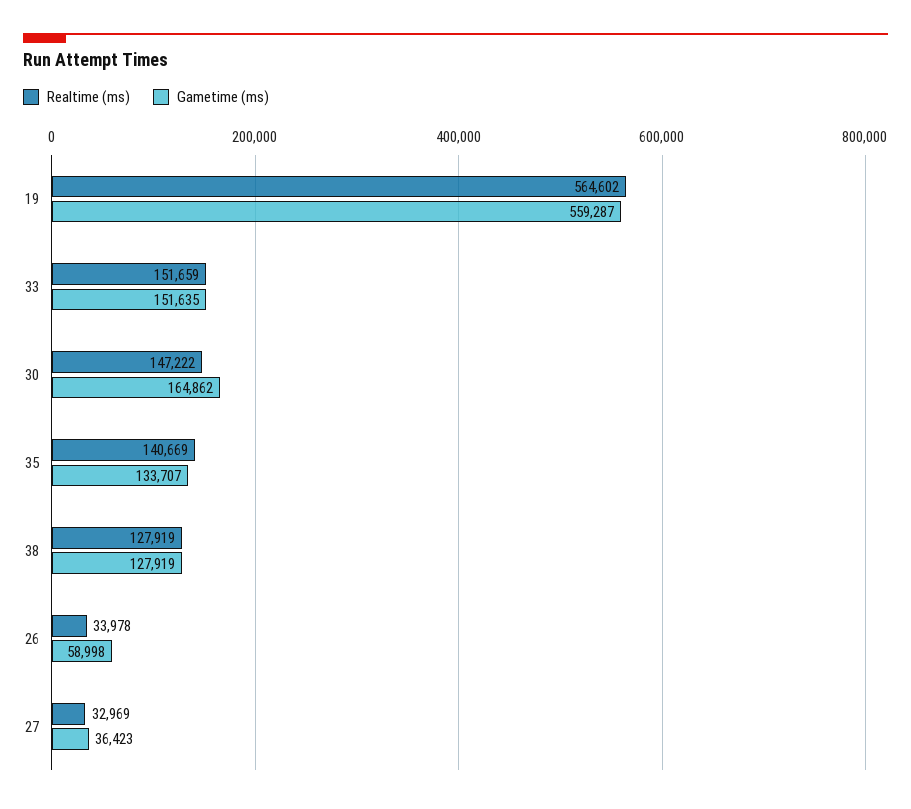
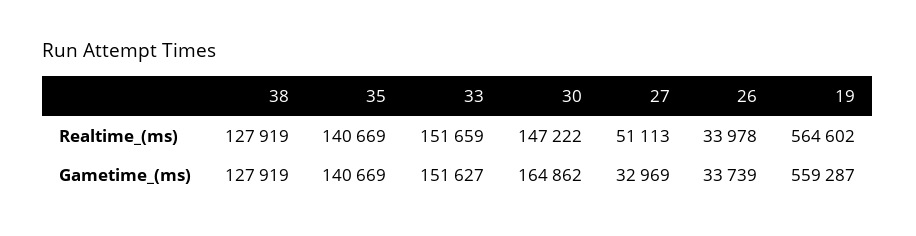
Gametime (ms), 33: 151635 -> 151627
Gametime (ms), 35: 133707 -> 140669
Gametime (ms), 26: 58998 -> 33739
Realtime (ms), 27: 32969 -> 51113
Gametime (ms), 27: 36423 -> 32969

